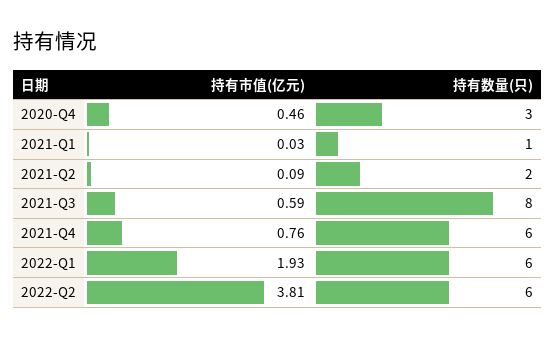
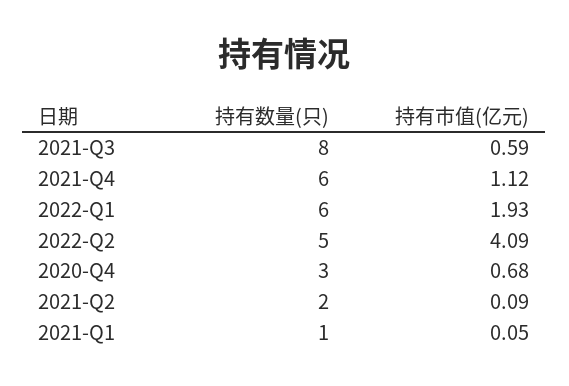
持有市值(亿元), 2020-Q4: 0.46 -> 0.68
持有市值(亿元), 2021-Q1: 0.03 -> 0.05
持有市值(亿元), 2021-Q4: 0.76 -> 1.12
持有市值(亿元), 2022-Q2: 3.81 -> 4.09
持有数量(只), 2022-Q2: 6 -> 5

